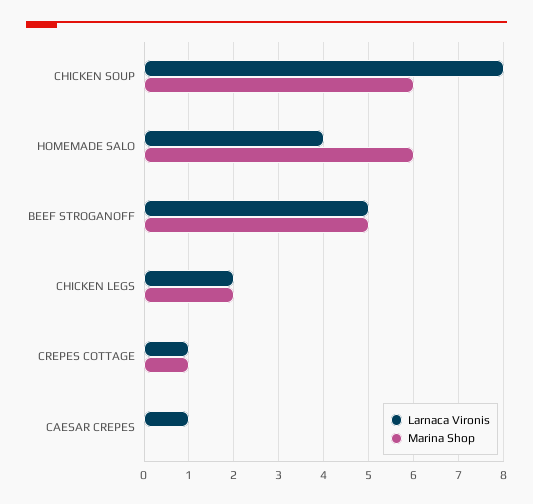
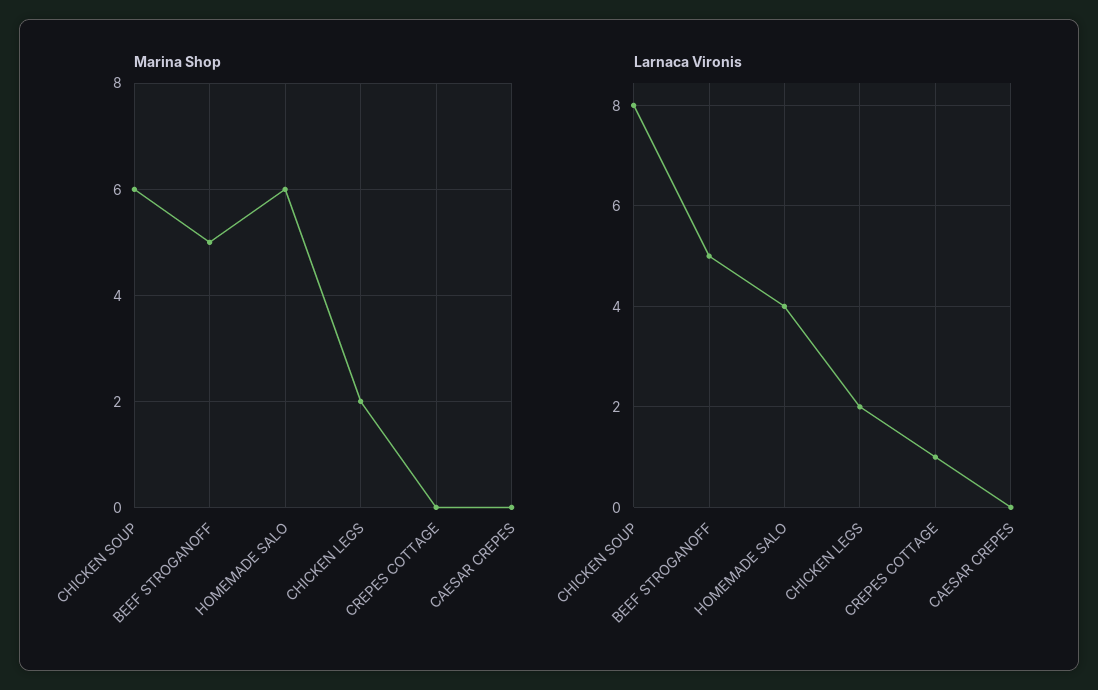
Marina Shop, CREPES COTTAGE: 1 -> 0
Larnaca Vironis, CAESAR CREPES: 1 -> 0

